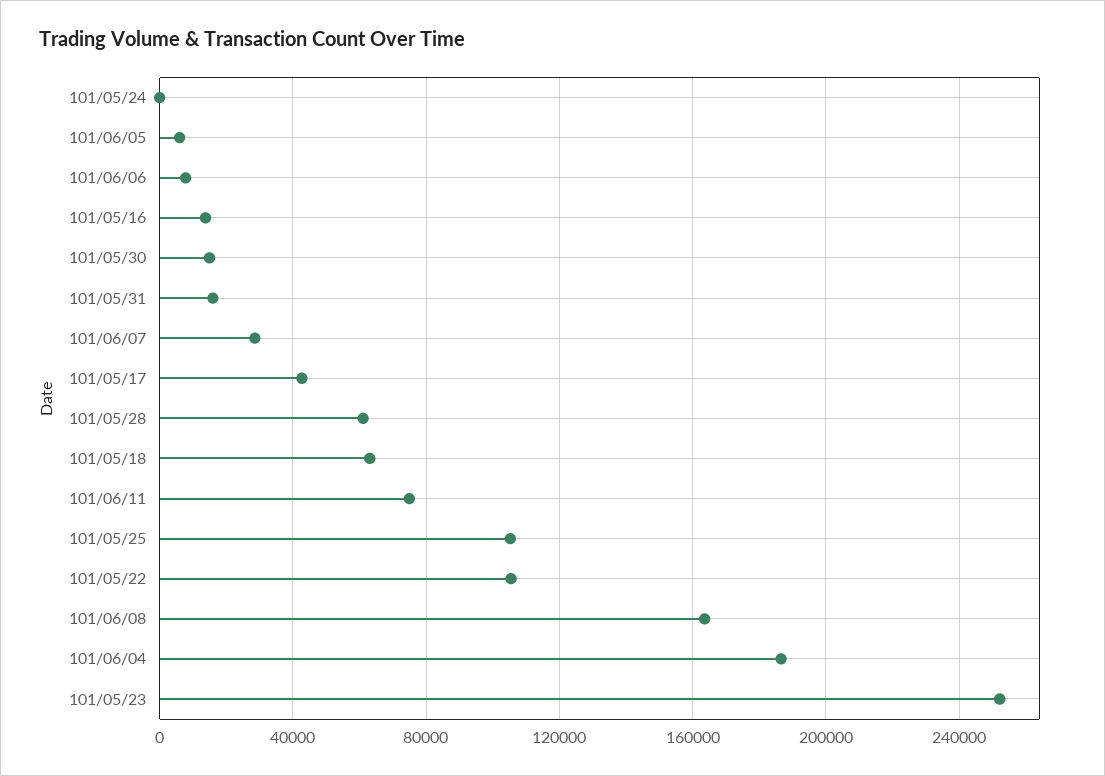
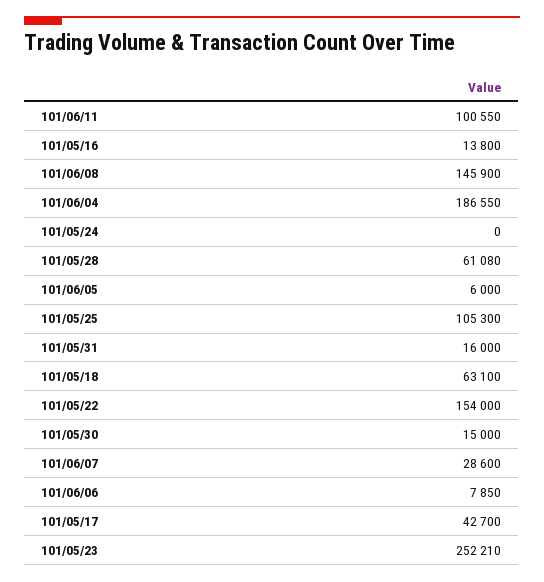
101/06/11: 75000 -> 100550
101/05/22: 105000 -> 154000
101/06/08: 165000 -> 145900

